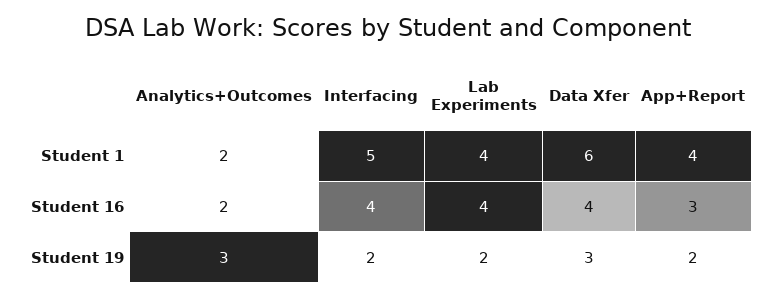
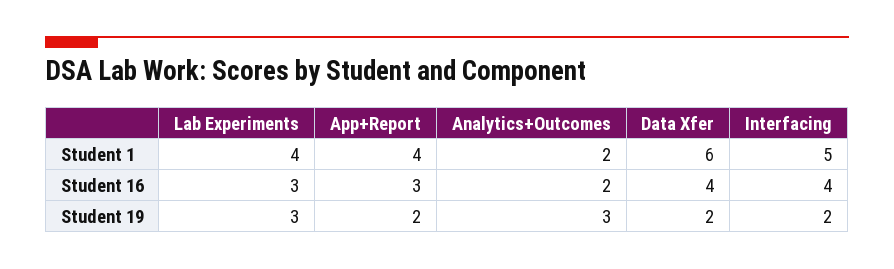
Lab Experiments, Student 16: 4 -> 3
Lab Experiments, Student 19: 2 -> 3
Data Xfer, Student 19: 3 -> 2

